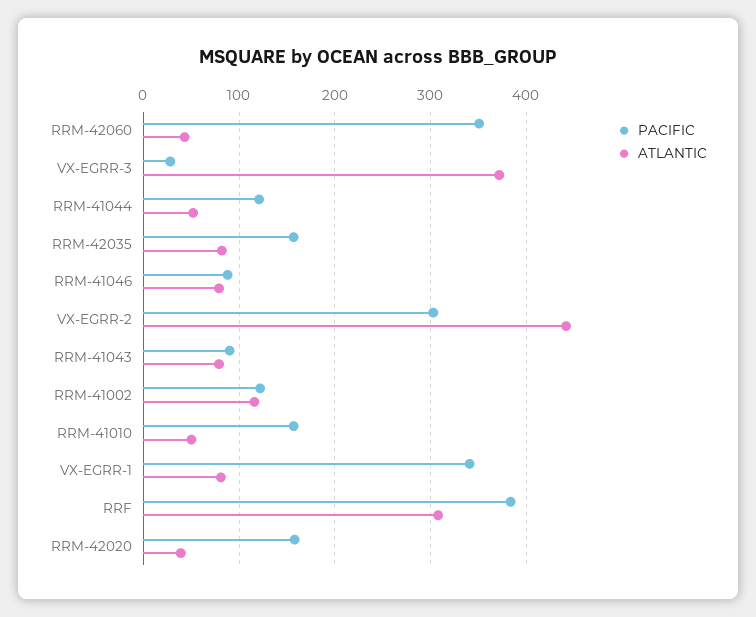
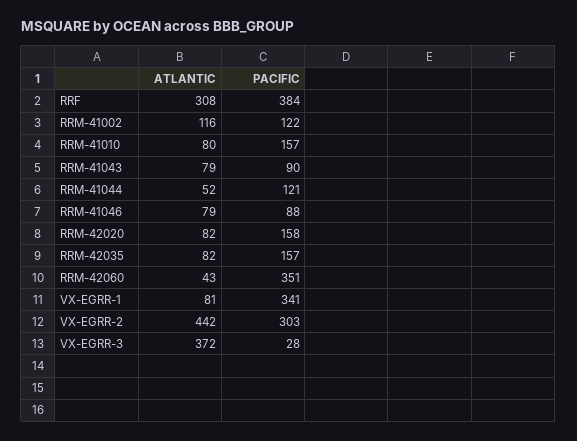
ATLANTIC, RRM-41010: 50 -> 80
ATLANTIC, RRM-42020: 40 -> 82

